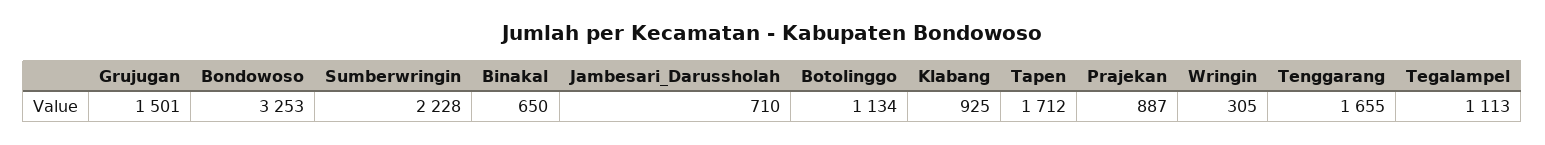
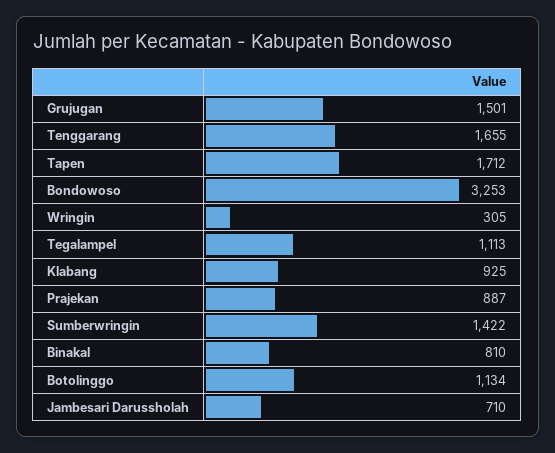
Sumberwringin: 2228 -> 1422
Binakal: 650 -> 810

